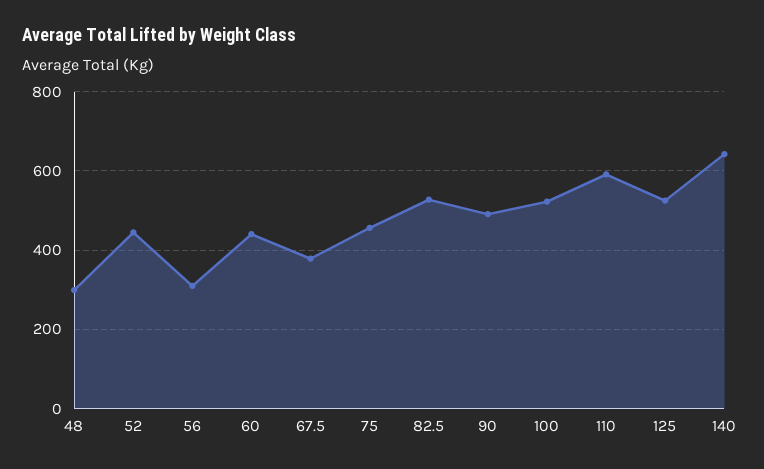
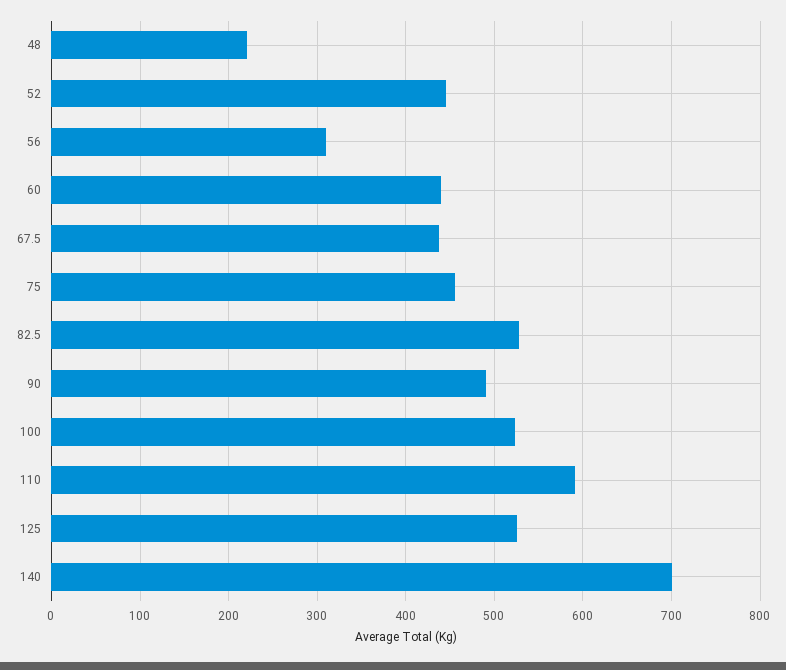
48: 300 -> 220
67.5: 380 -> 440
140: 640 -> 700

